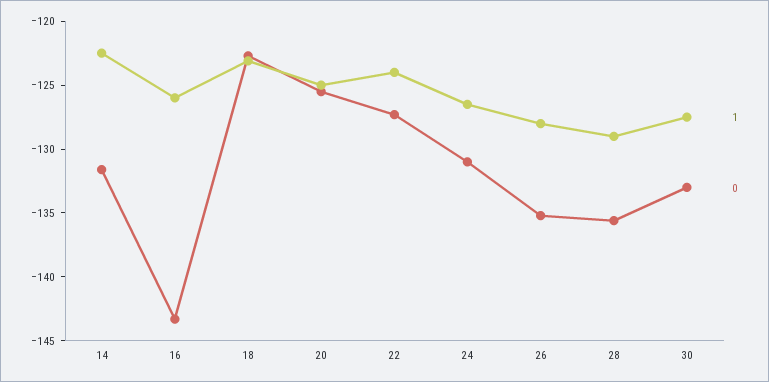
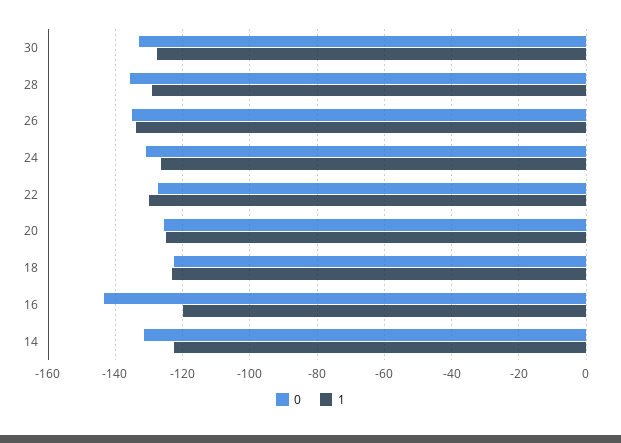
1, 16: -126 -> -120
1, 22: -124 -> -130
1, 26: -128 -> -134

